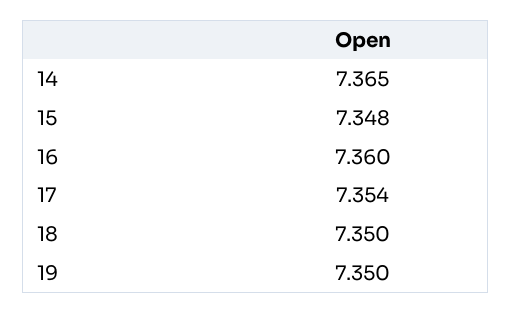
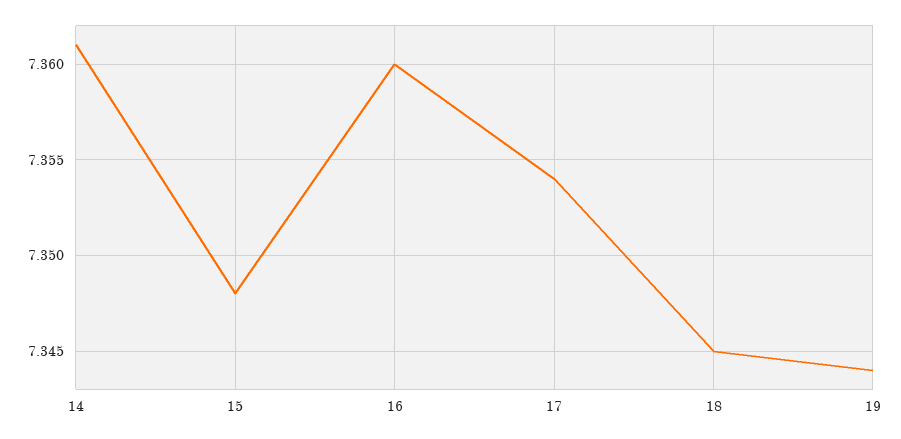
14: 7.365 -> 7.361
18: 7.35 -> 7.345
19: 7.35 -> 7.344

